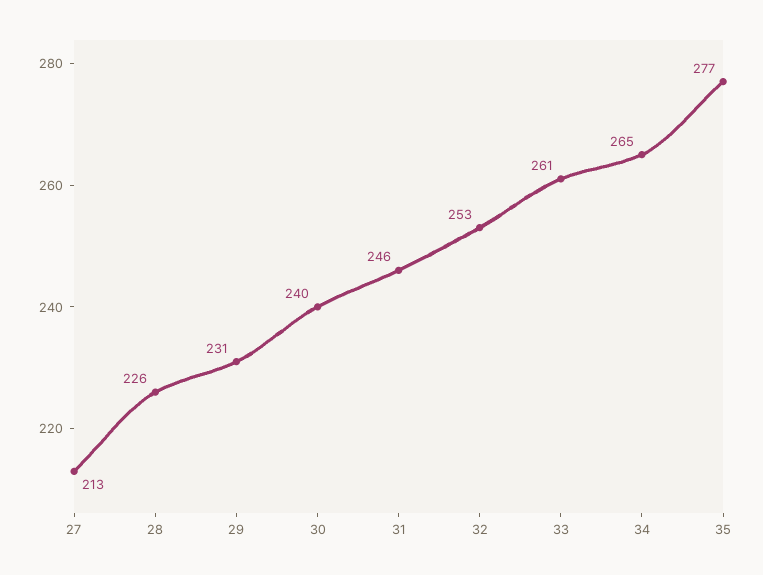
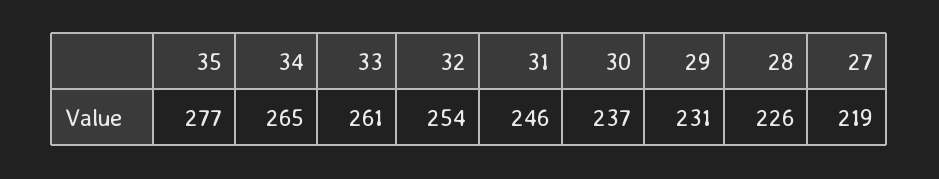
27: 213 -> 219
30: 240 -> 237
32: 253 -> 254

